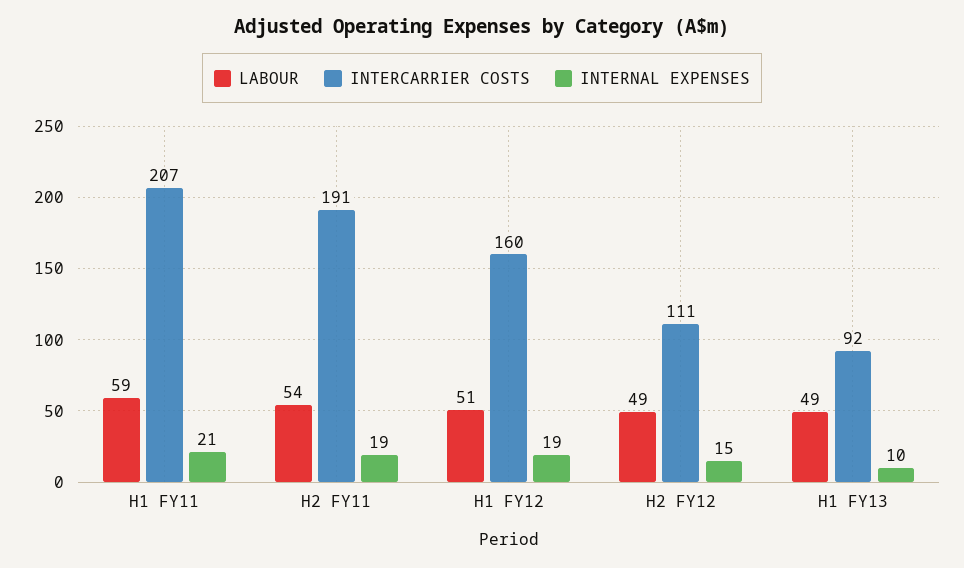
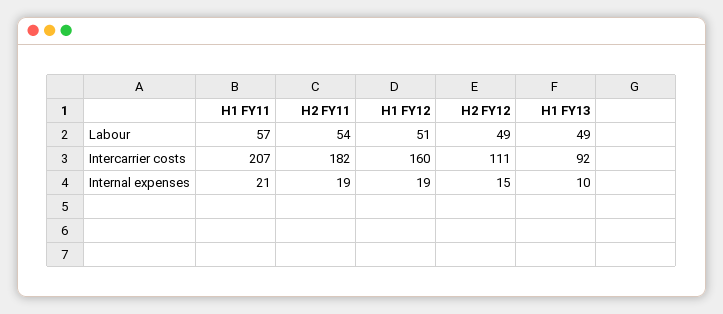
LABOUR, H1 FY11: 59 -> 57
INTERCARRIER COSTS, H2 FY11: 191 -> 182

